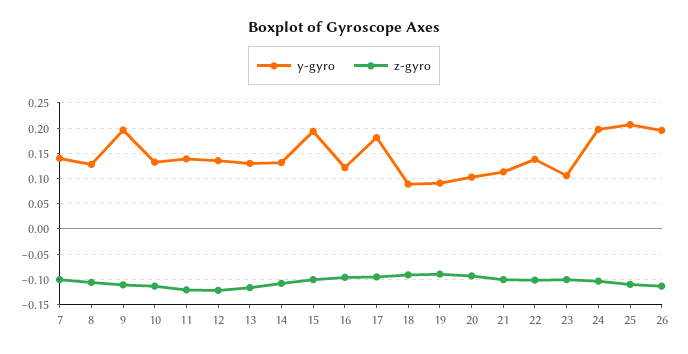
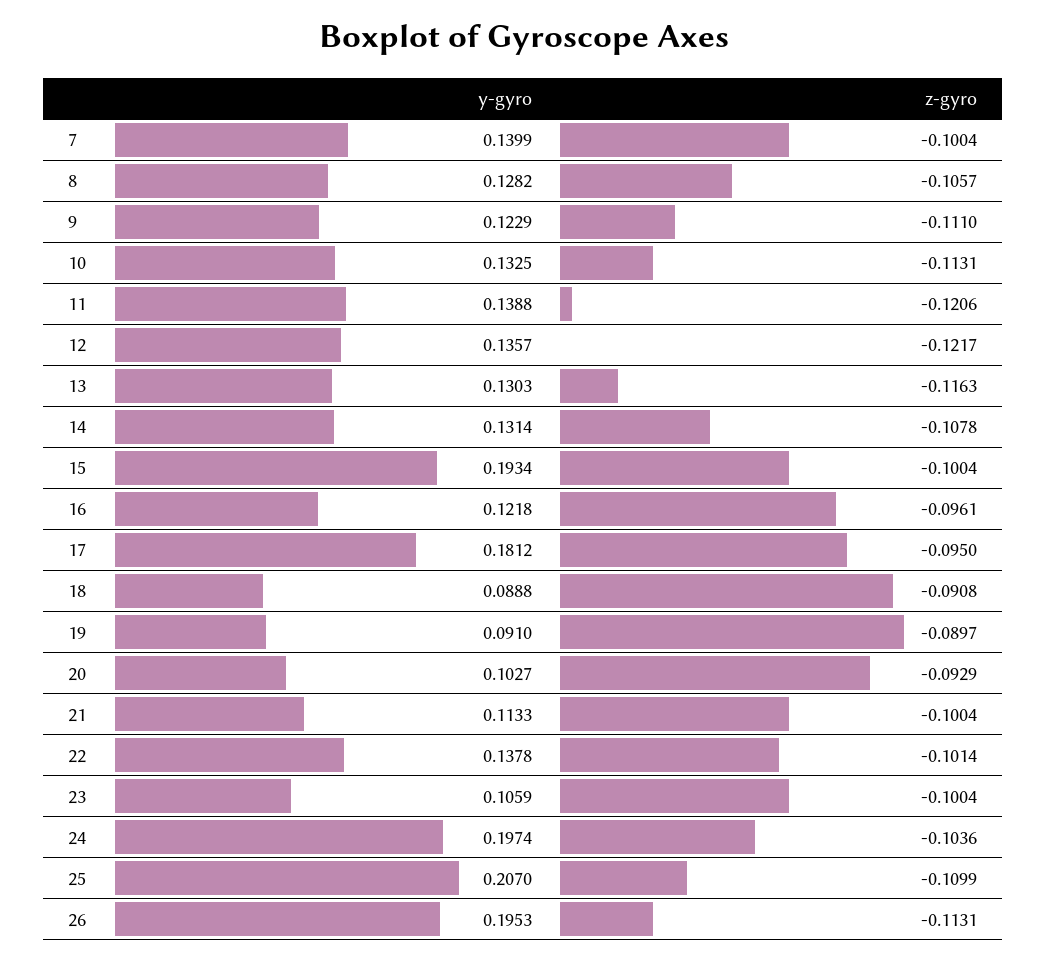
y-gyro, 9: 0.2 -> 0.1229

